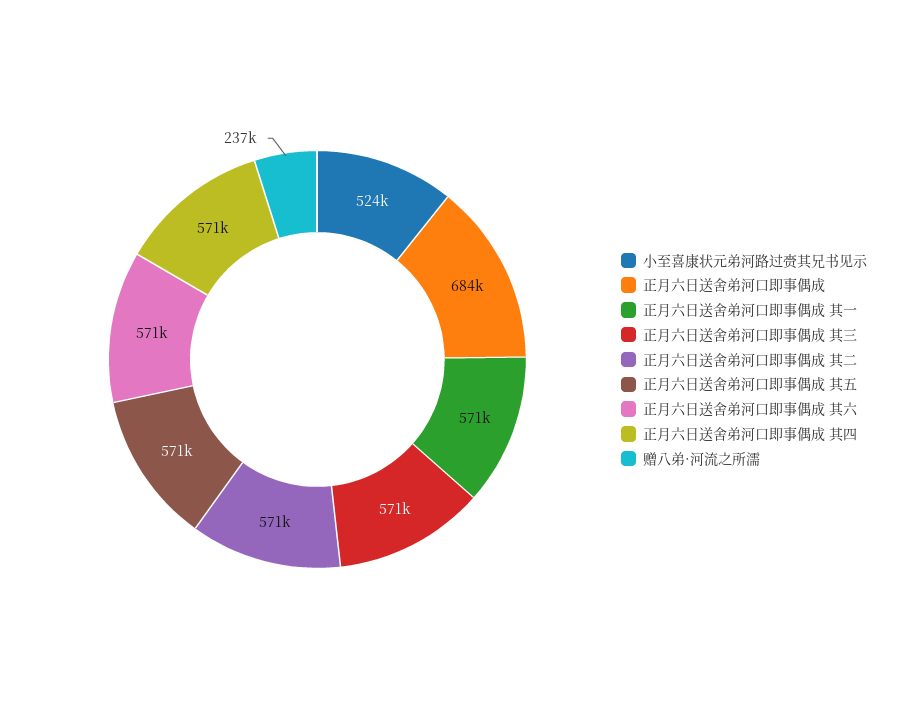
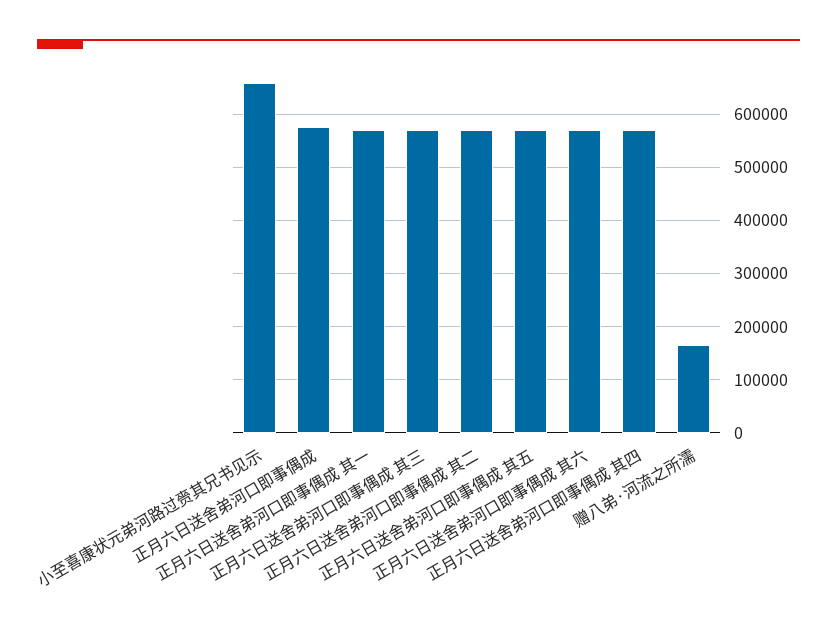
小至喜康状元弟河路过赍其兄书见示: 524000 -> 660000
正月六日送舍弟河口即事偶成: 684000 -> 580000
赠八弟·河流之所濡: 237000 -> 160000

